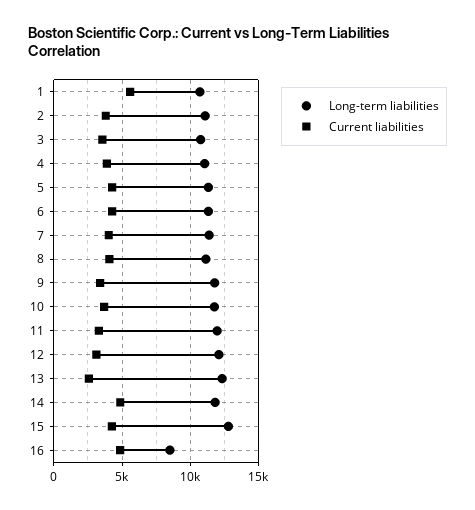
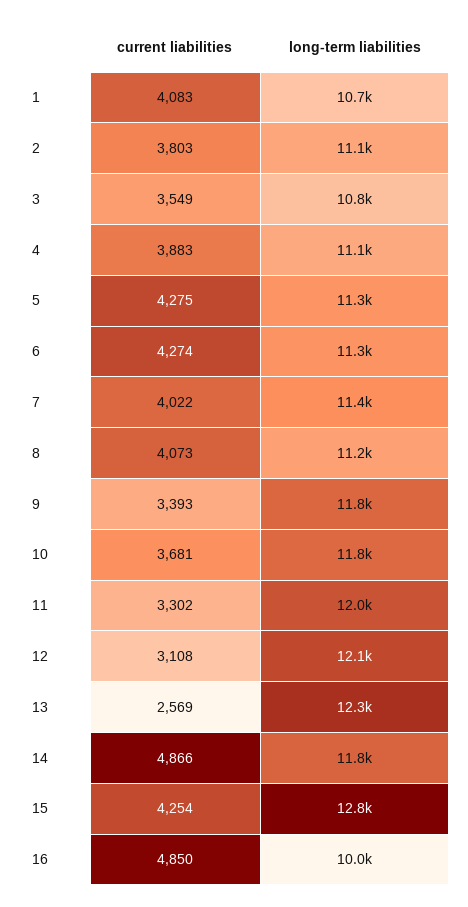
Current liabilities, 1: 5500 -> 4083
Long-term liabilities, 16: 8500 -> 10000

